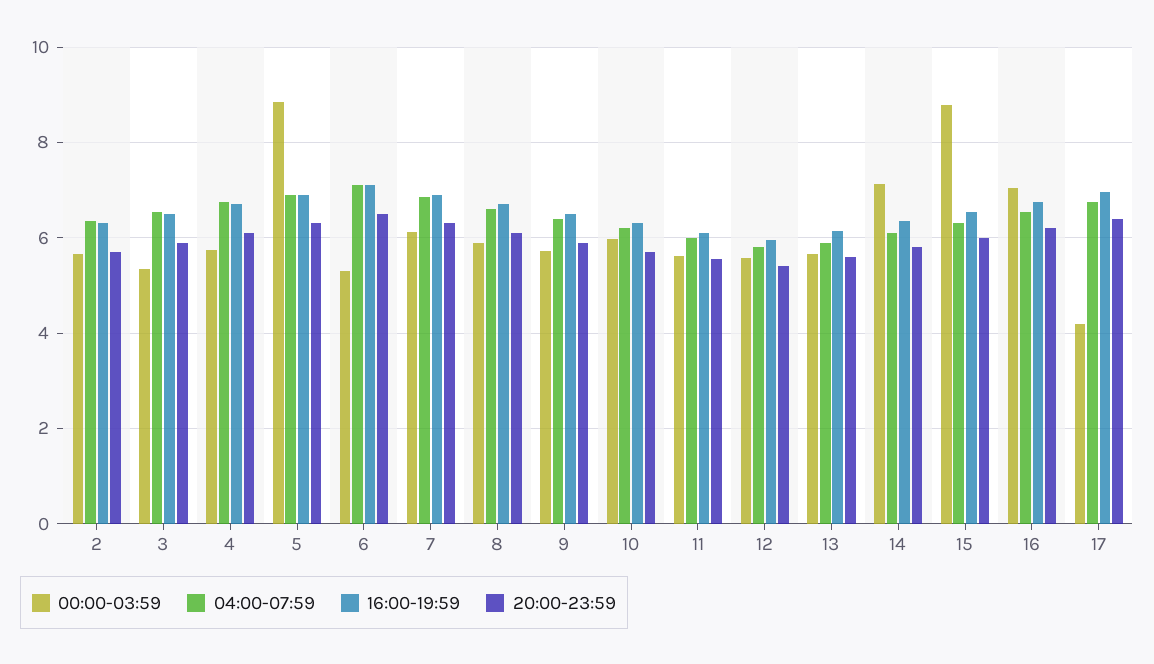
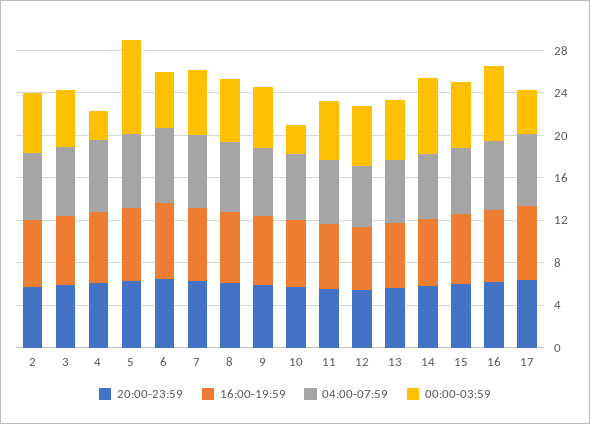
00:00-03:59, 4: 5.8 -> 3
00:00-03:59, 10: 6 -> 3
00:00-03:59, 15: 8.8 -> 6

